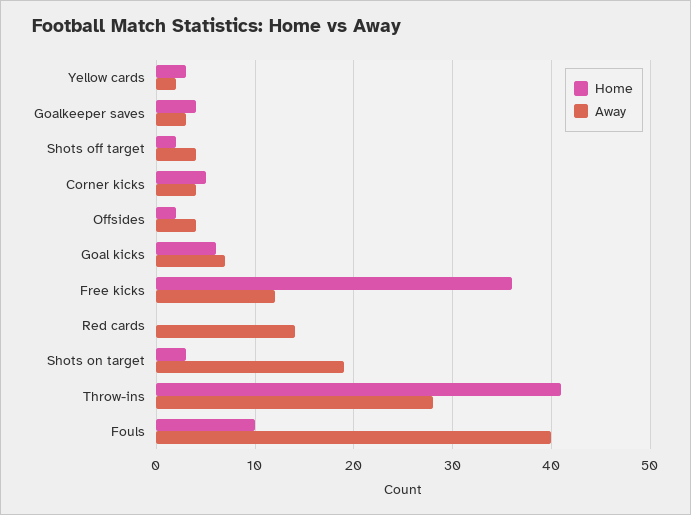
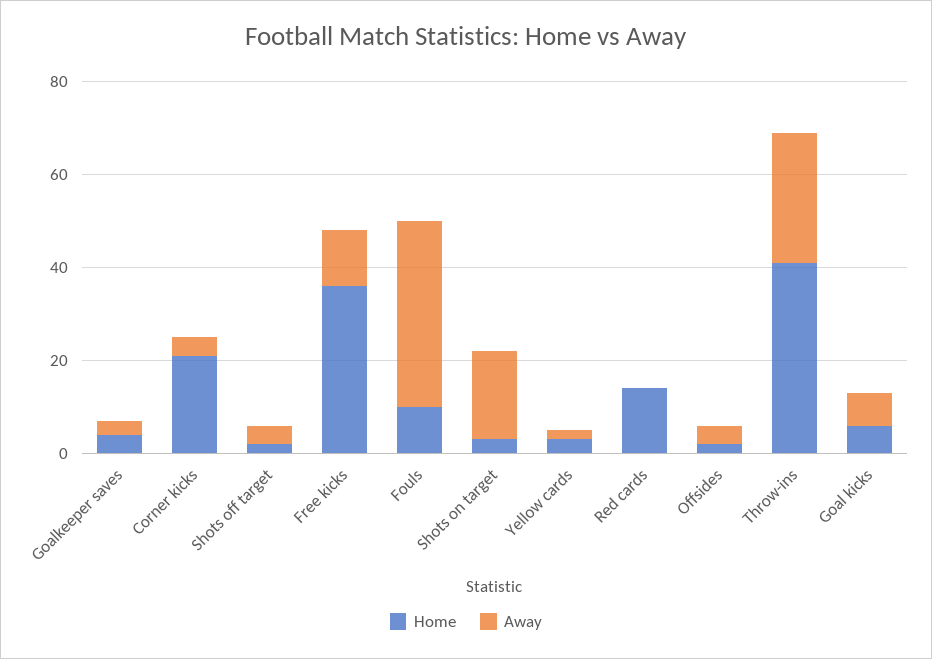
Home, Corner kicks: 5 -> 20
Home, Red cards: 0 -> 15
Away, Red cards: 14 -> 0

